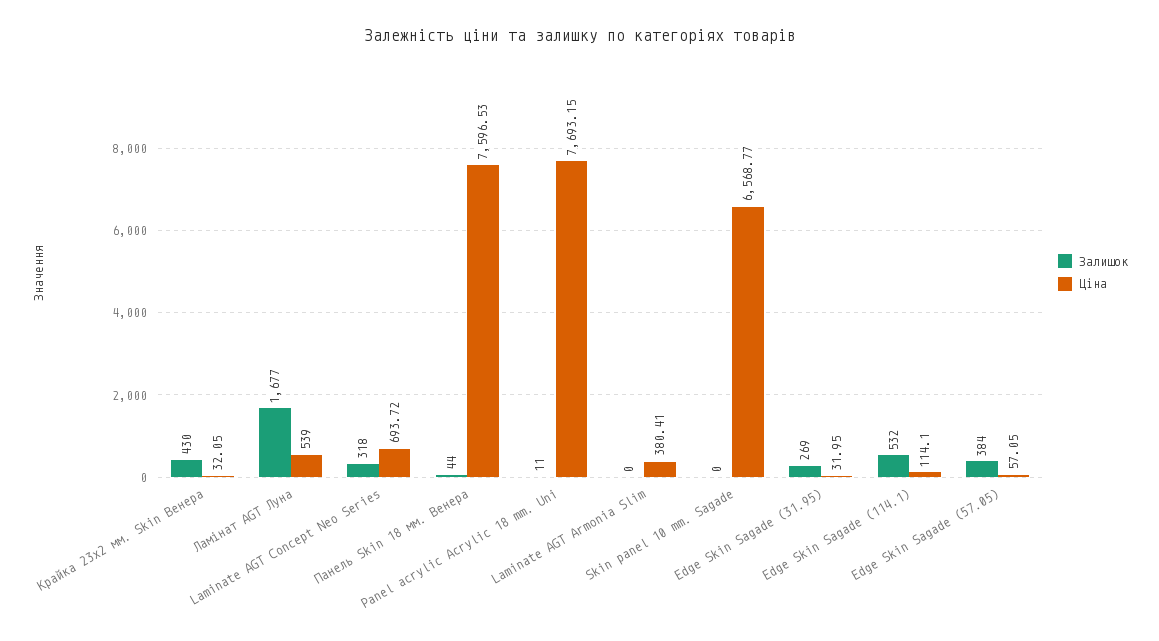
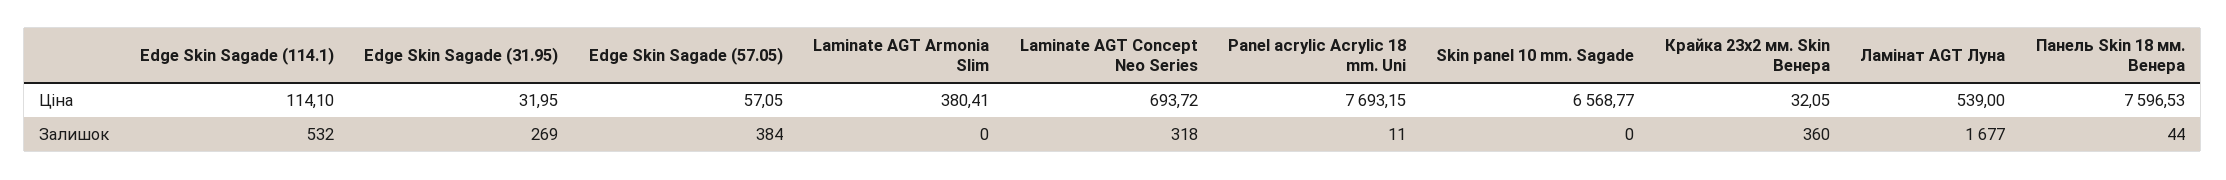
Залишок, Крайка 23x2 мм. Skin Венера: 430 -> 360

